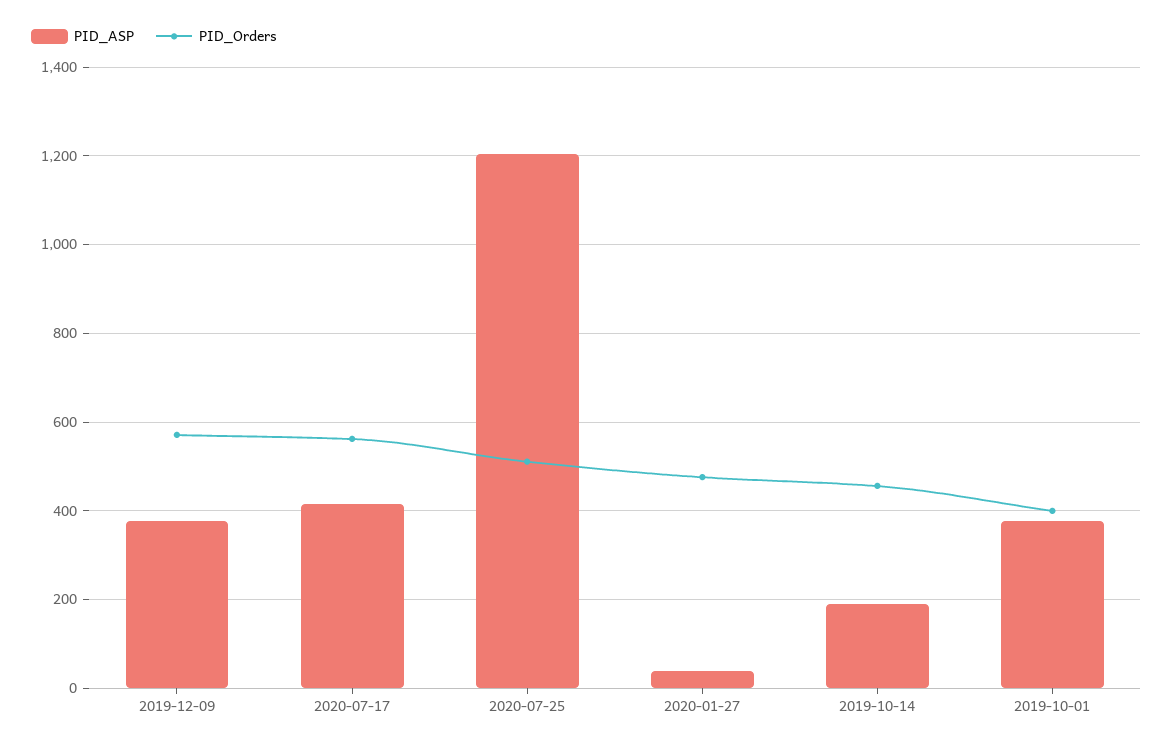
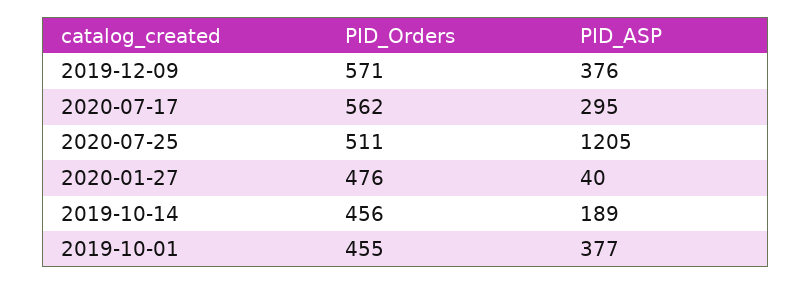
PID_ASP, 2020-07-17: 420 -> 295
PID_Orders, 2019-10-01: 400 -> 455

